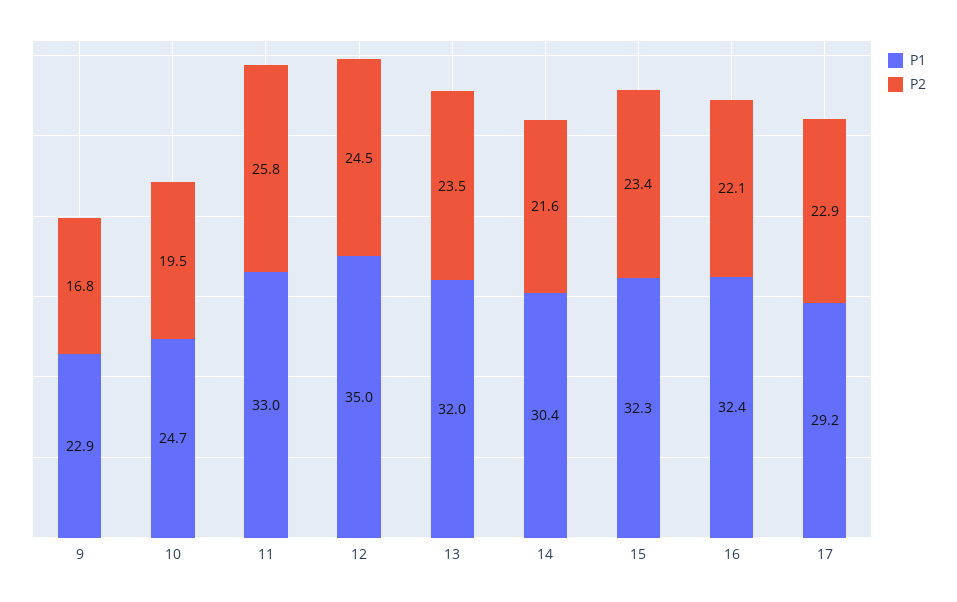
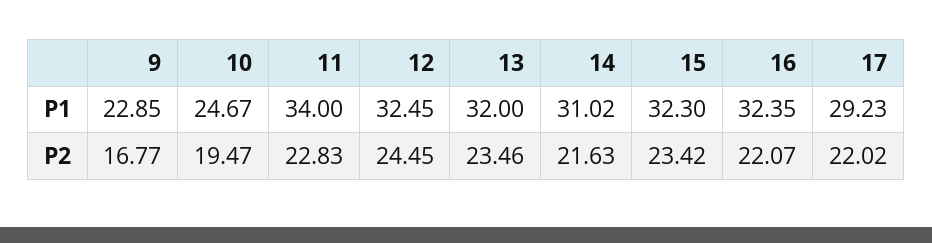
P1, 11: 33 -> 34
P2, 11: 25.8 -> 22.83
P1, 12: 35 -> 32.45
P1, 14: 30.4 -> 31.02
P2, 17: 22.9 -> 22.02

